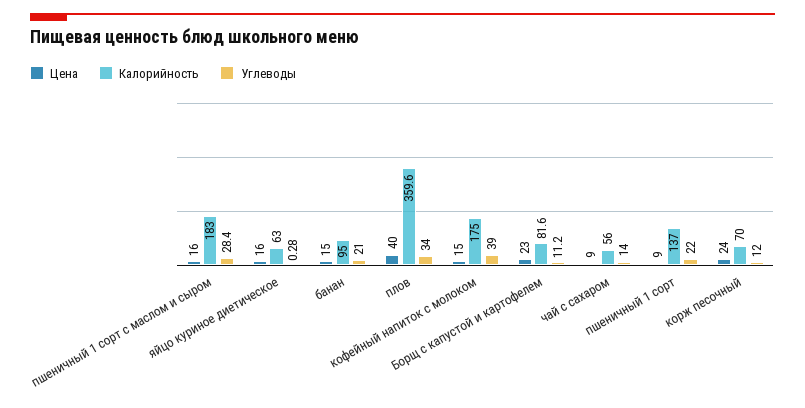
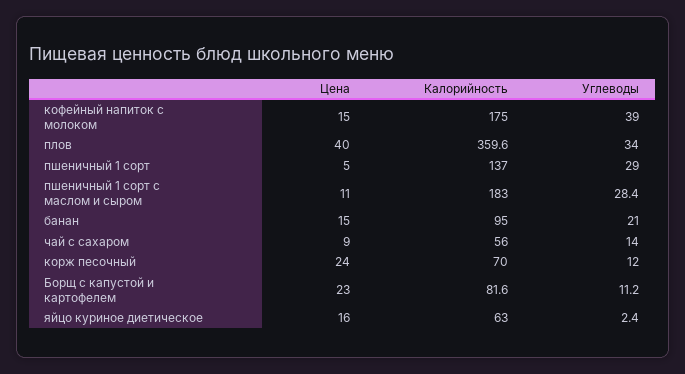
Цена, пшеничный 1 сорт с маслом и сыром: 16 -> 11
Углеводы, яйцо куриное диетическое: 0.28 -> 2.4
Цена, пшеничный 1 сорт: 9 -> 5
Углеводы, пшеничный 1 сорт: 22 -> 29

